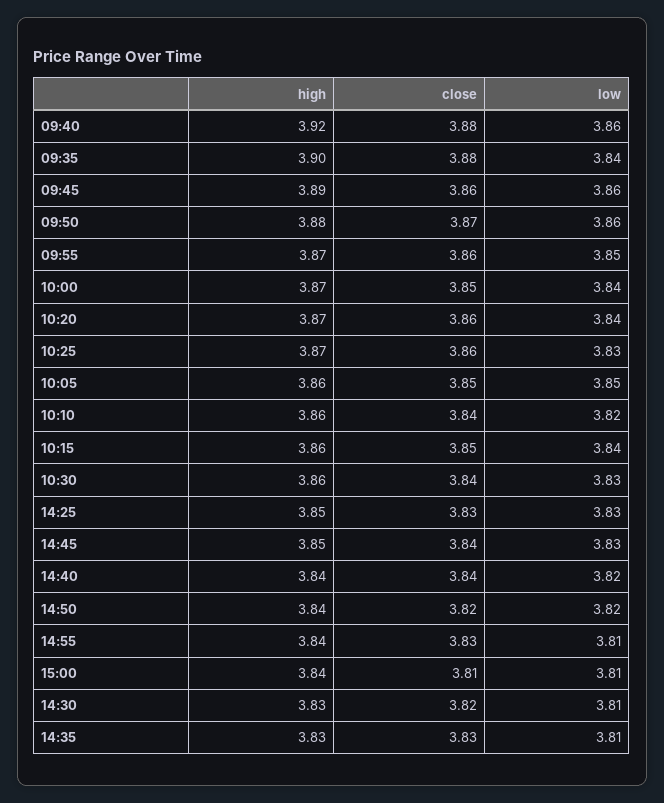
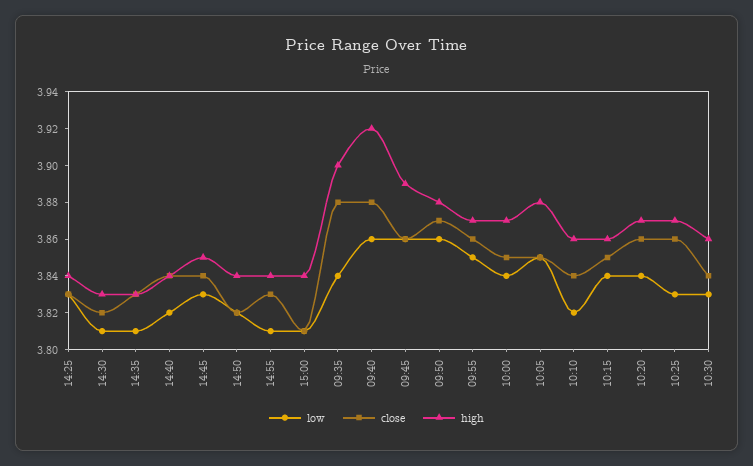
high, 10:05: 3.86 -> 3.88
high, 14:25: 3.85 -> 3.84

